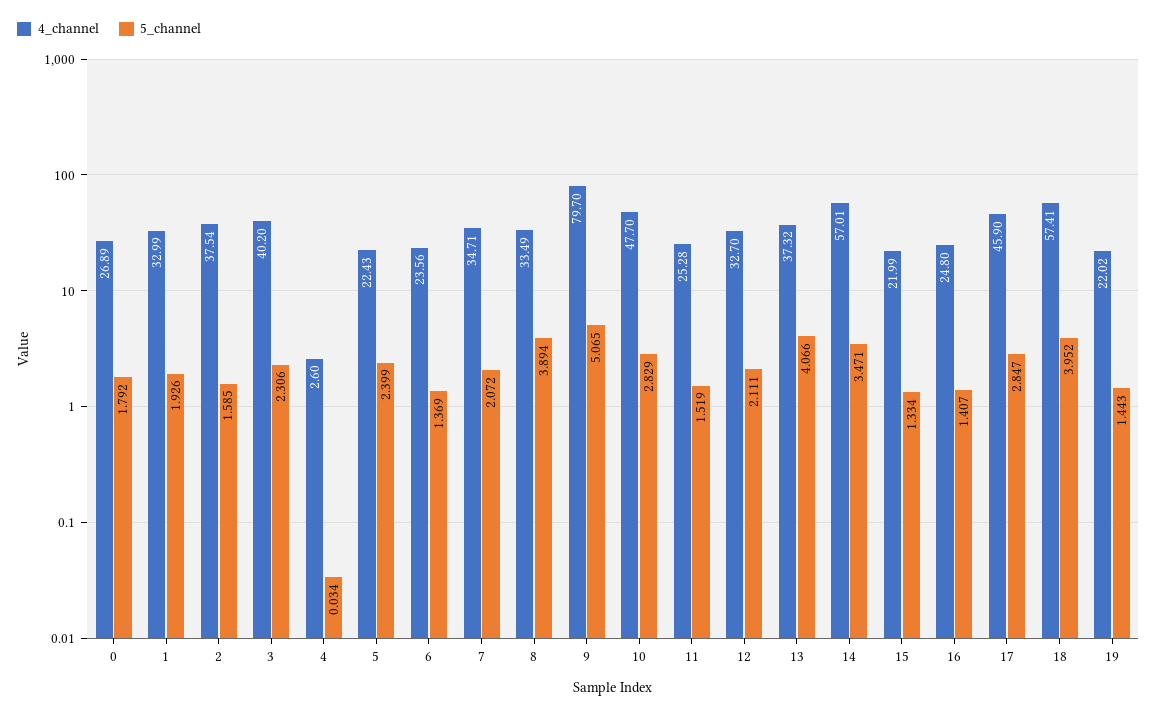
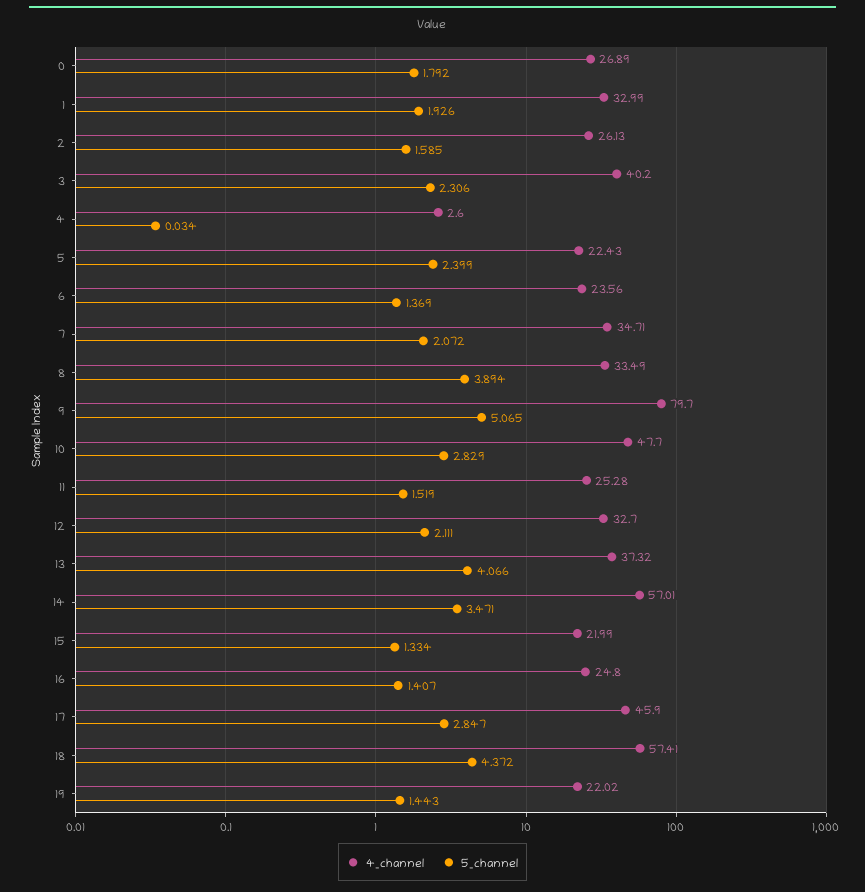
4_channel, 2: 37.54 -> 26.13
5_channel, 18: 3.952 -> 4.372

